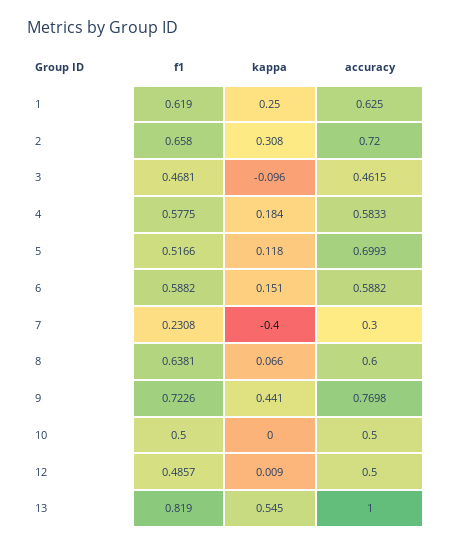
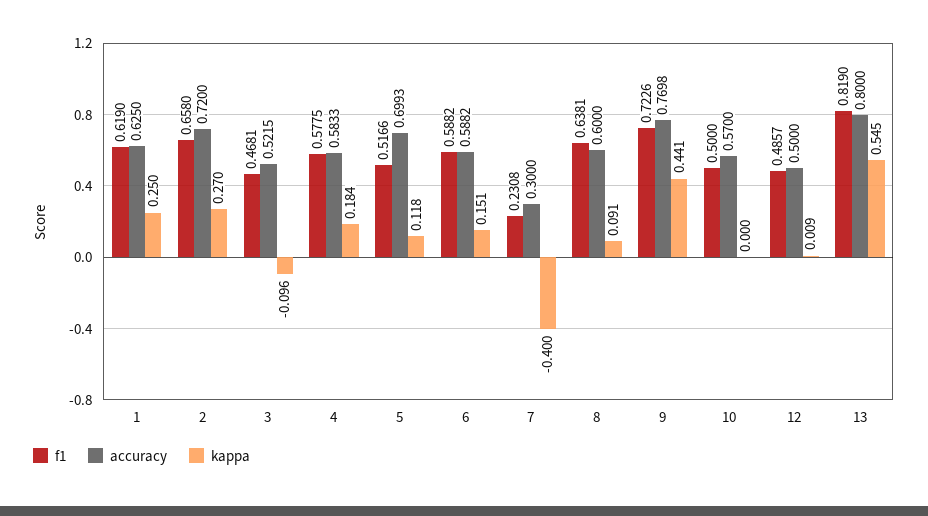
kappa, 2: 0.308 -> 0.27
accuracy, 3: 0.4615 -> 0.5215
kappa, 8: 0.066 -> 0.091
accuracy, 10: 0.5 -> 0.57
accuracy, 13: 1 -> 0.8

